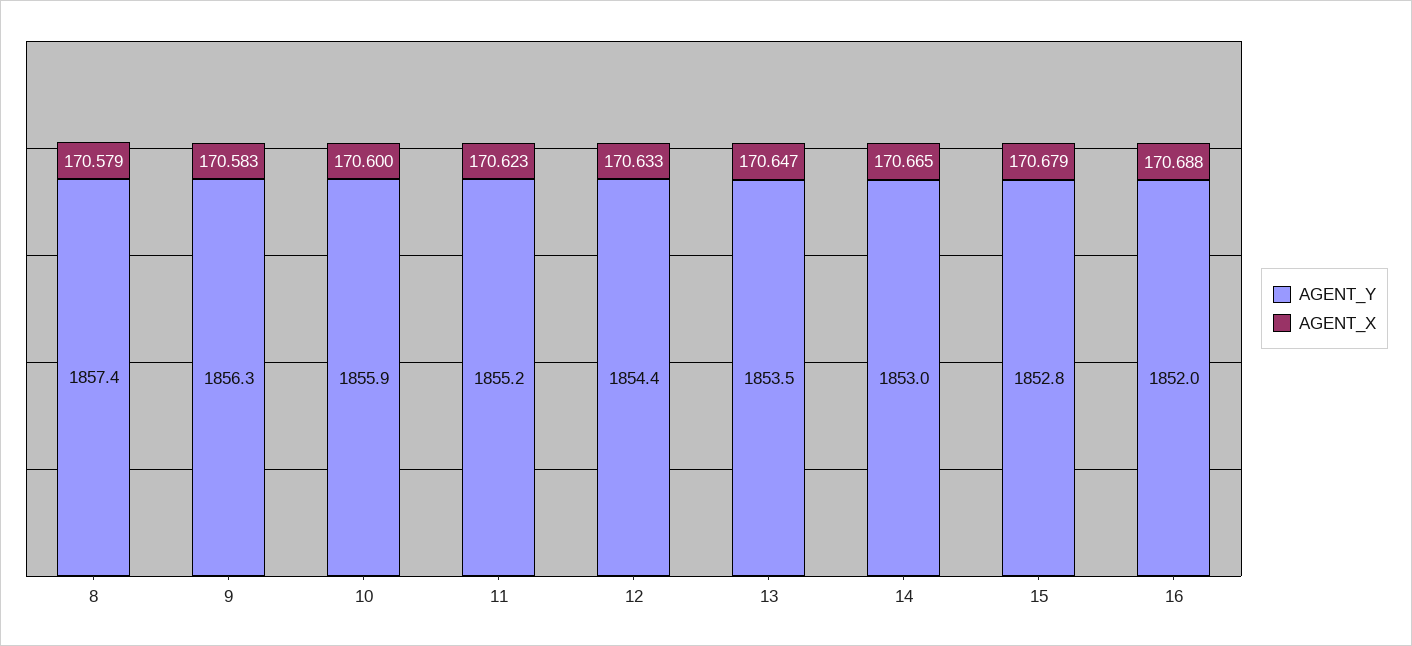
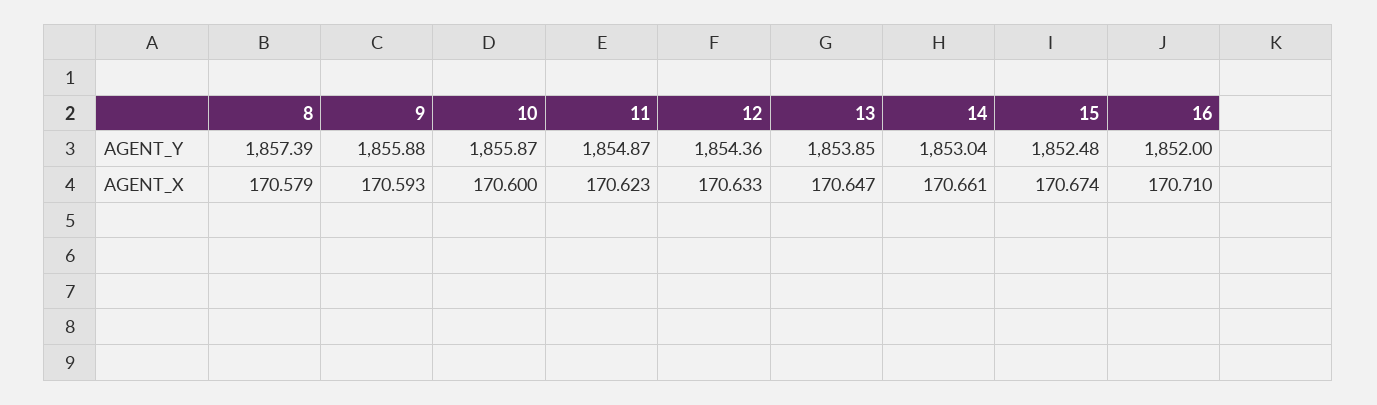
AGENT_Y, 9: 1856.3 -> 1855.88
AGENT_X, 9: 170.583 -> 170.593
AGENT_Y, 11: 1855.2 -> 1854.87
AGENT_Y, 13: 1853.5 -> 1853.85
AGENT_X, 14: 170.665 -> 170.661
AGENT_Y, 15: 1852.8 -> 1852.48
AGENT_X, 15: 170.679 -> 170.674
AGENT_X, 16: 170.688 -> 170.71

